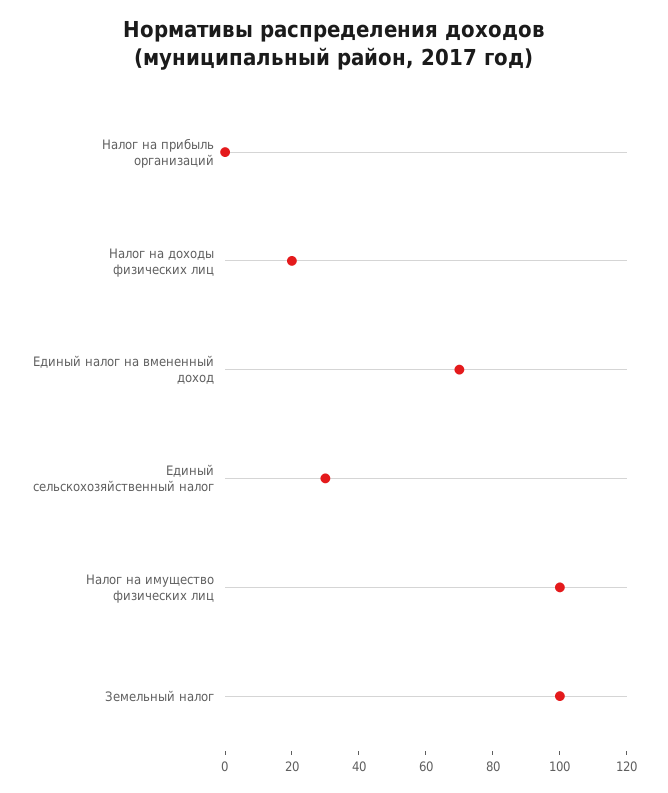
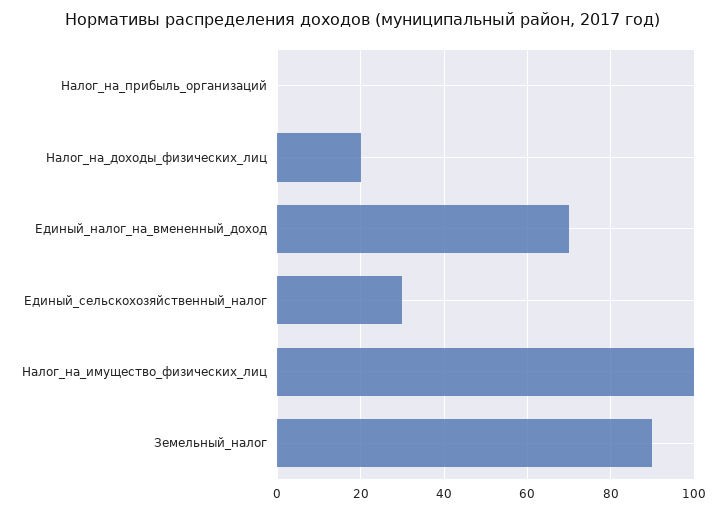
Земельный налог: 100 -> 90

